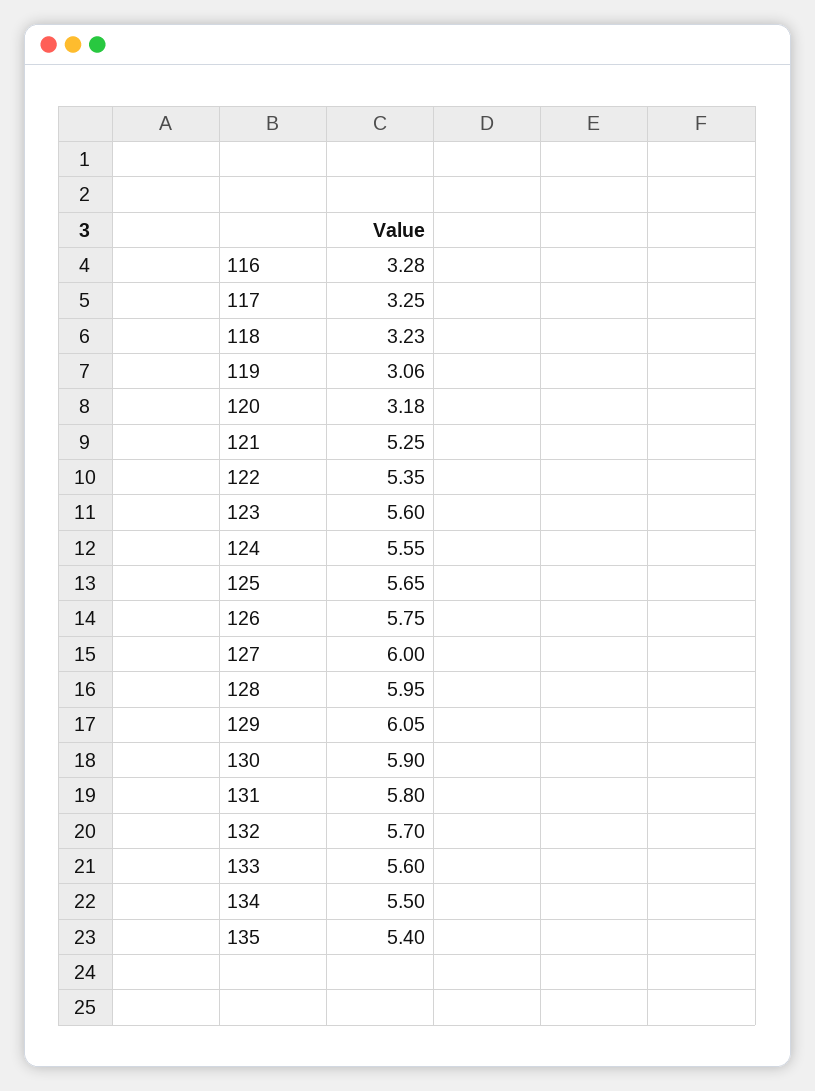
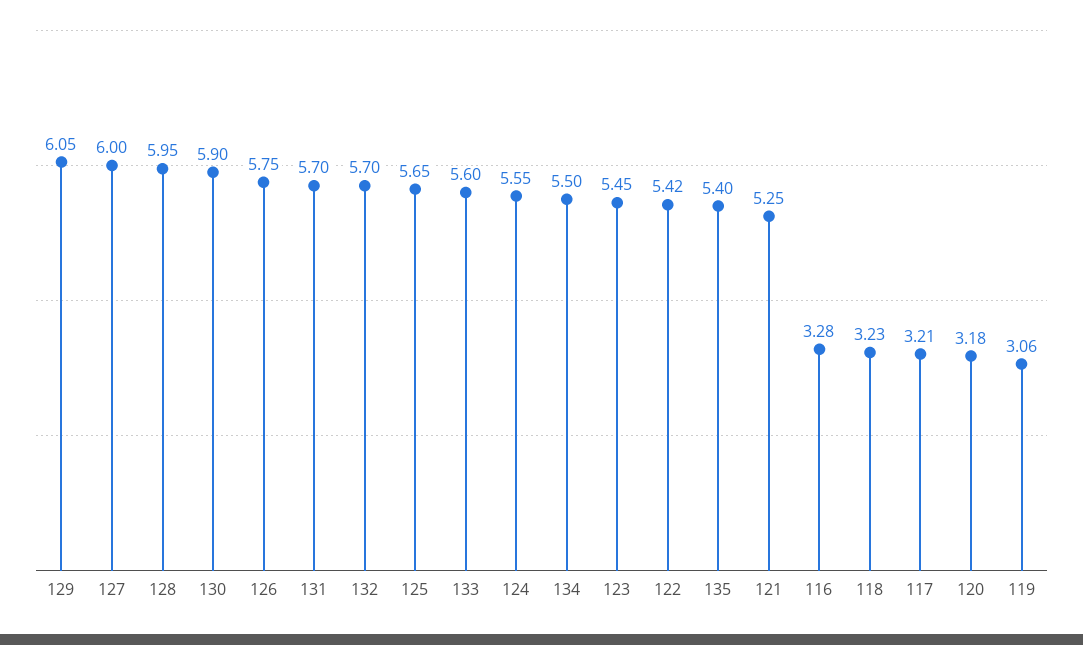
117: 3.25 -> 3.21
122: 5.35 -> 5.42
123: 5.6 -> 5.45
131: 5.8 -> 5.7

